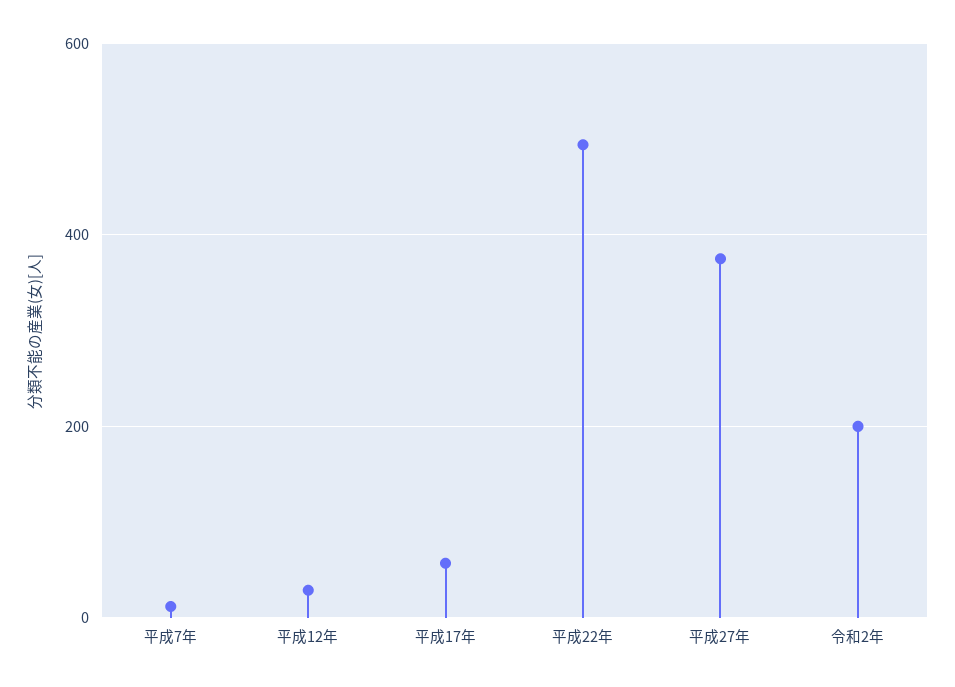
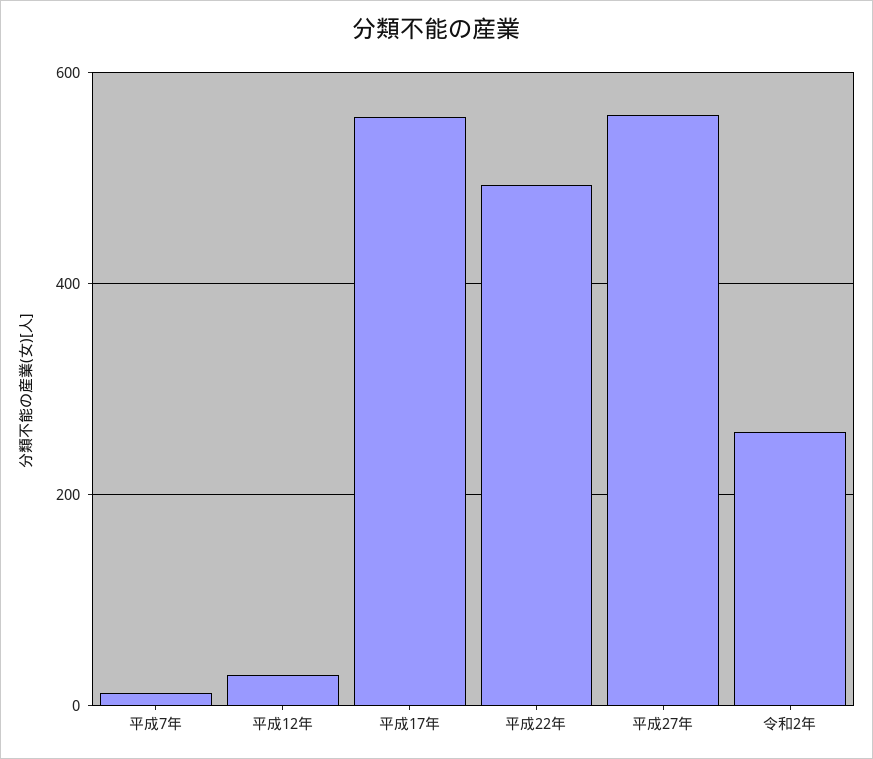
平成17年: 60 -> 560
平成27年: 380 -> 560
令和2年: 200 -> 260

